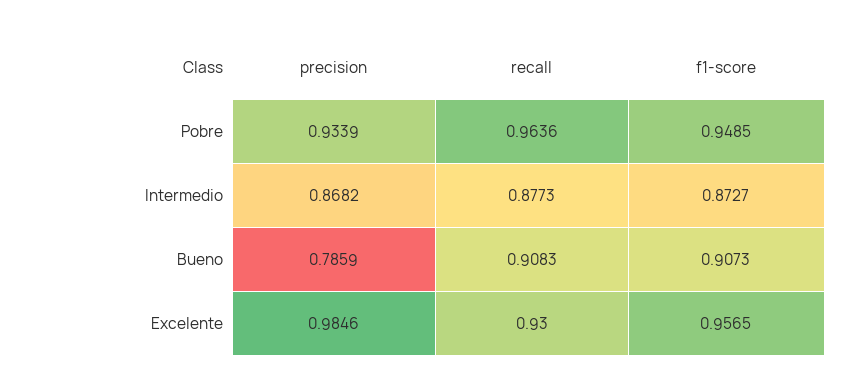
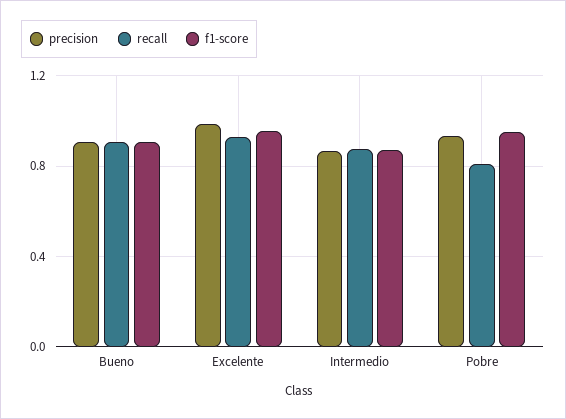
recall, Pobre: 0.9636 -> 0.8
precision, Bueno: 0.7859 -> 0.9

